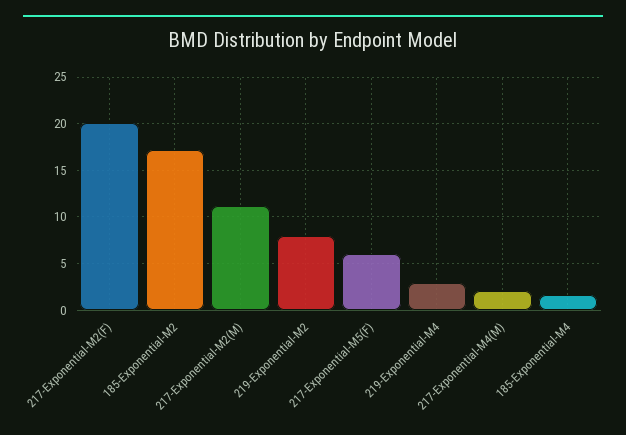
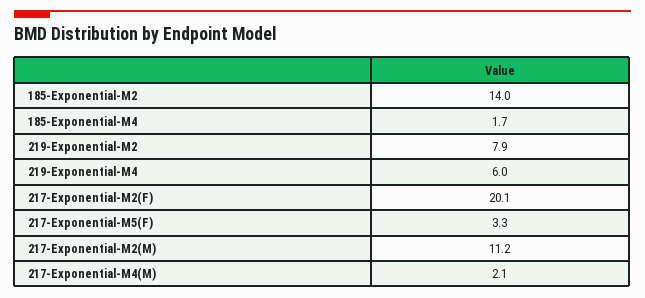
185-Exponential-M2: 17 -> 14
217-Exponential-M5(F): 6 -> 3.3
219-Exponential-M4: 3 -> 6

